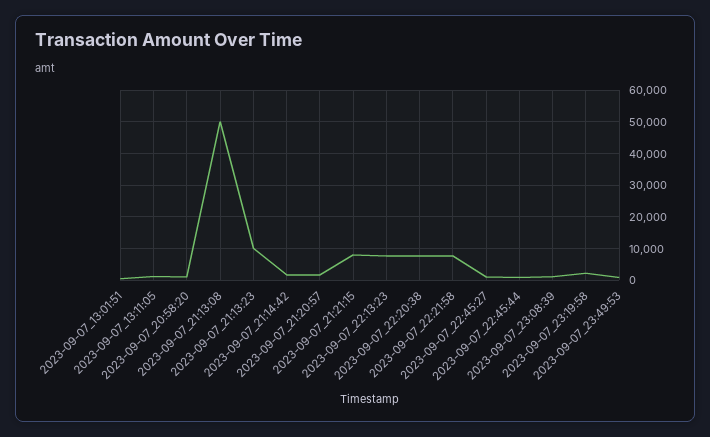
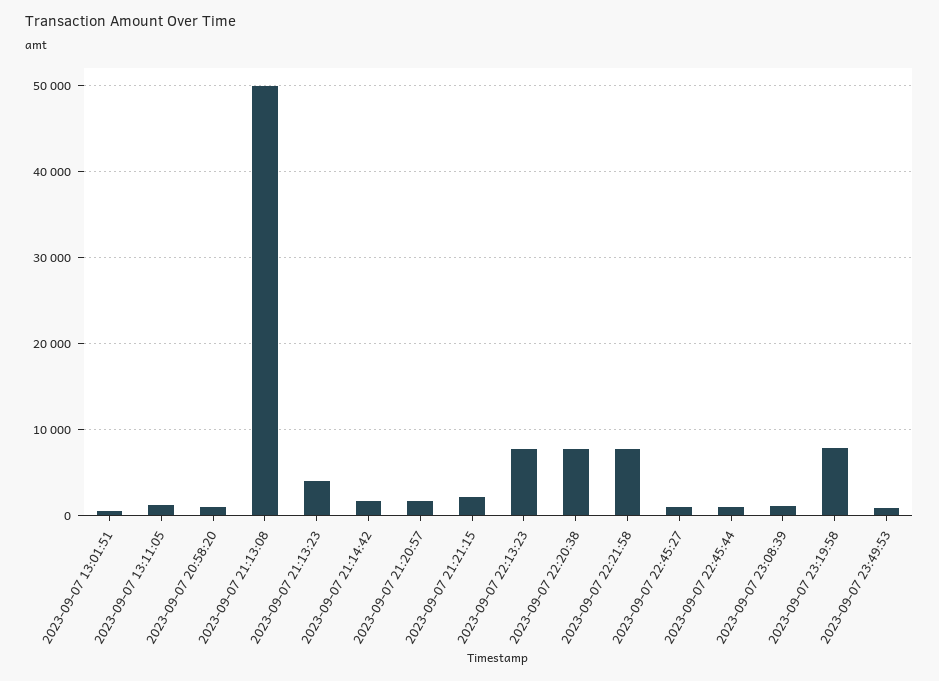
2023-09-07_21:13:23: 10000 -> 4000
2023-09-07_21:21:15: 8000 -> 2000
2023-09-07_23:19:58: 2000 -> 8000

